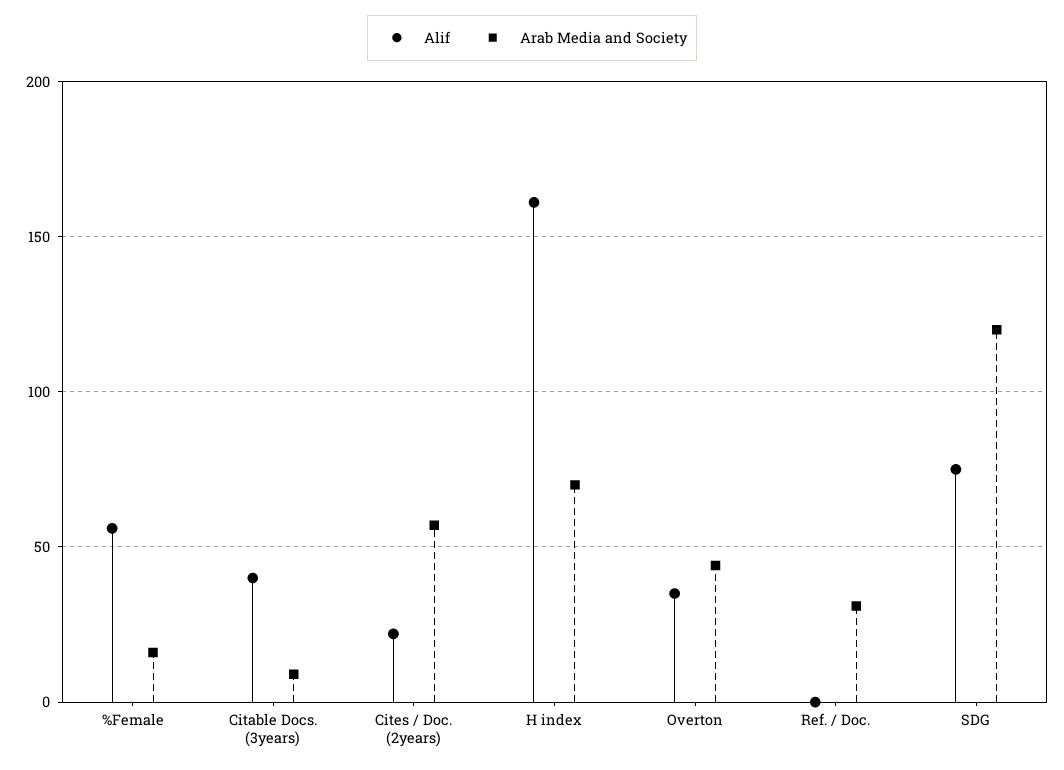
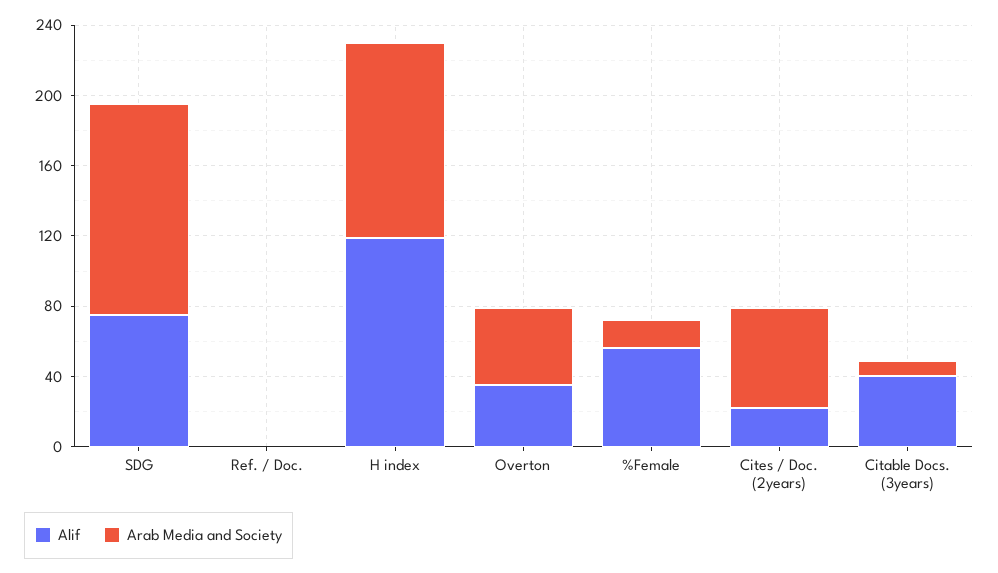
Alif, H index: 160 -> 120
Arab Media and Society, H index: 70 -> 110
Arab Media and Society, Ref. / Doc.: 30 -> 0

